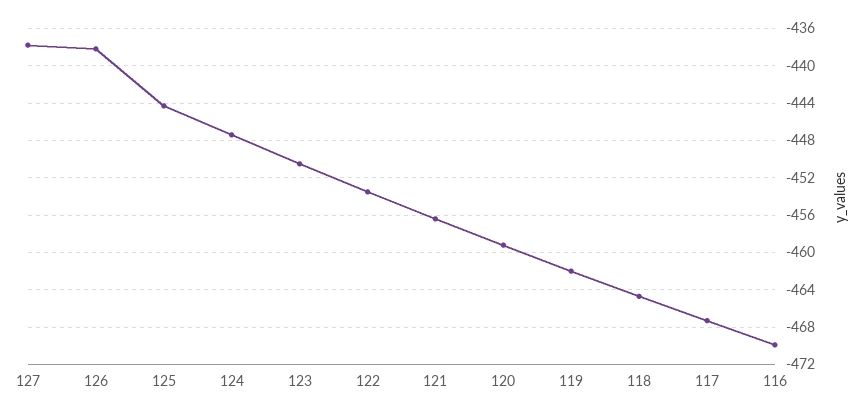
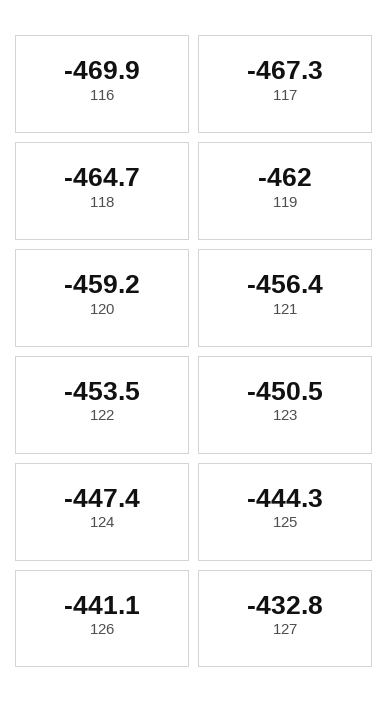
127: -438 -> -432.8
126: -438 -> -441.1

